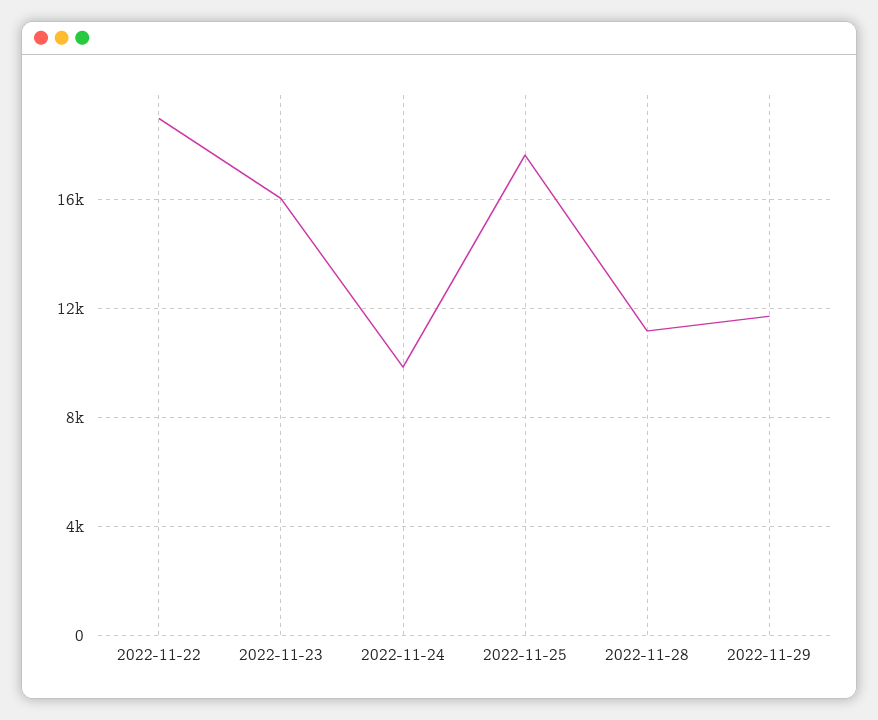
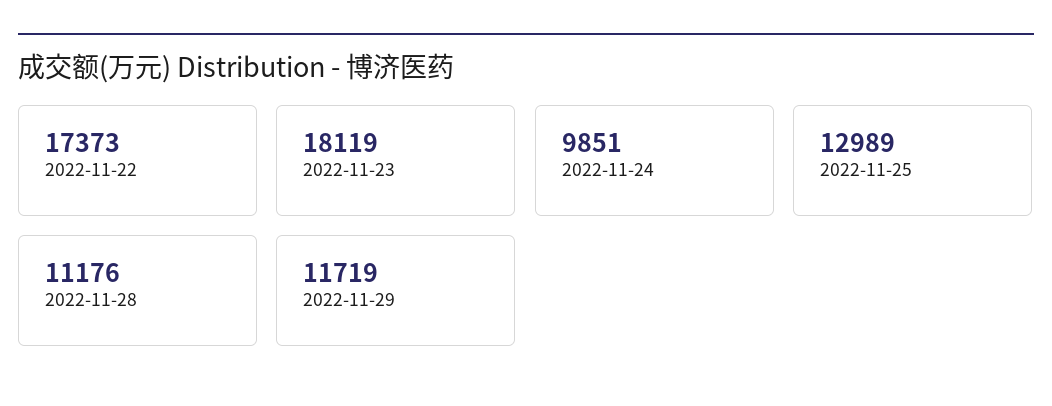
2022-11-22: 19000 -> 17373
2022-11-23: 16000 -> 18119
2022-11-25: 17500 -> 12989

